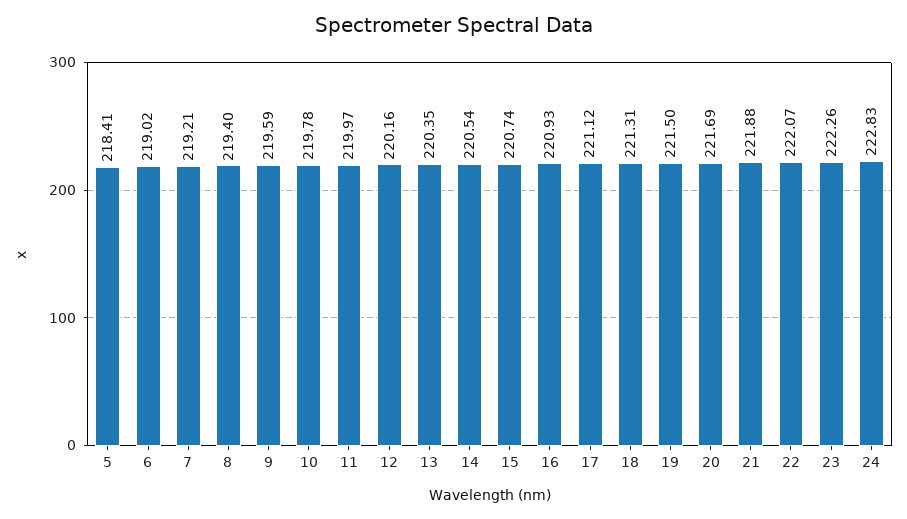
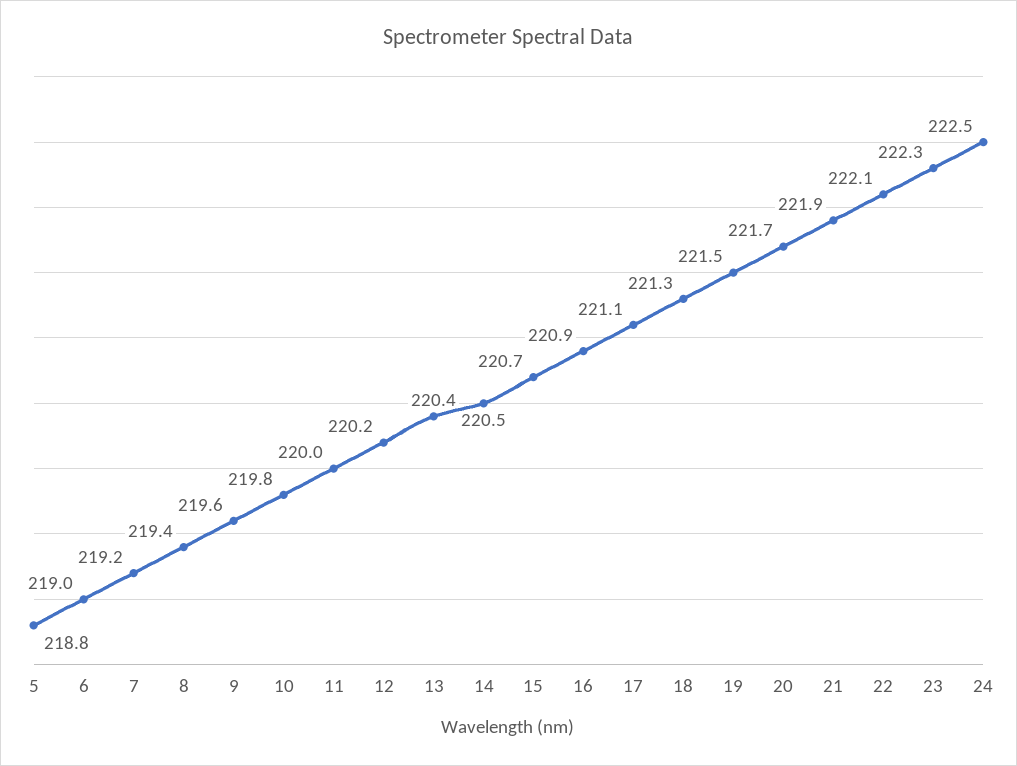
5: 218.41 -> 218.8
24: 222.83 -> 222.5

